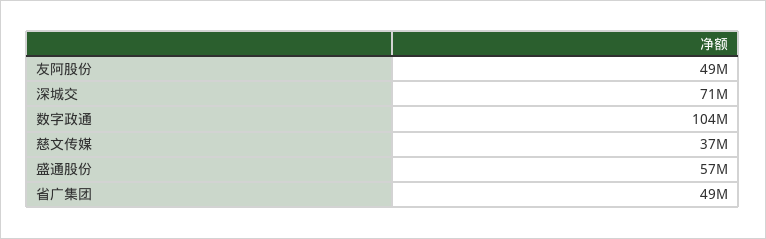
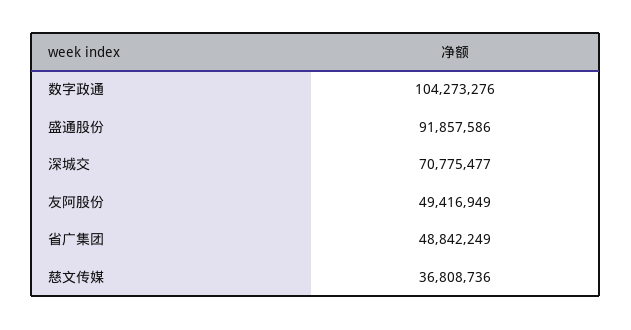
盛通股份: 57000000 -> 91857586

